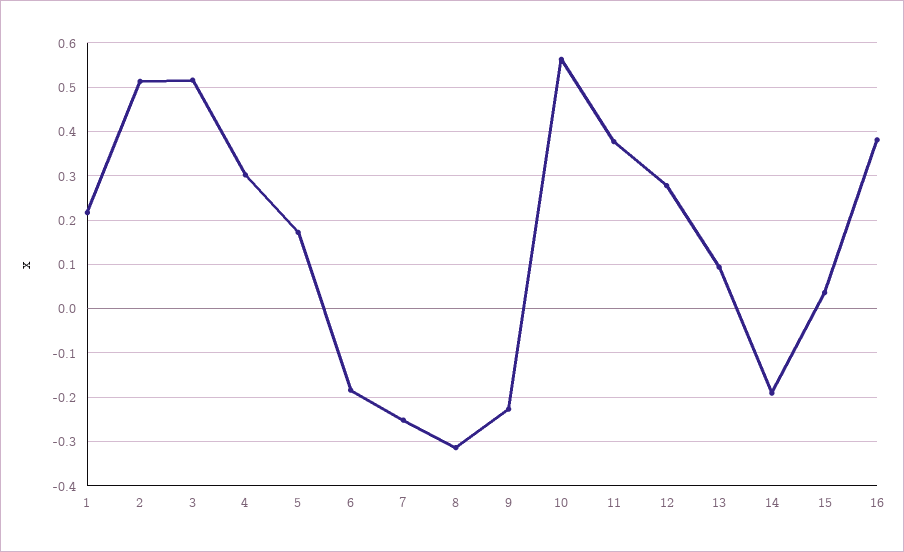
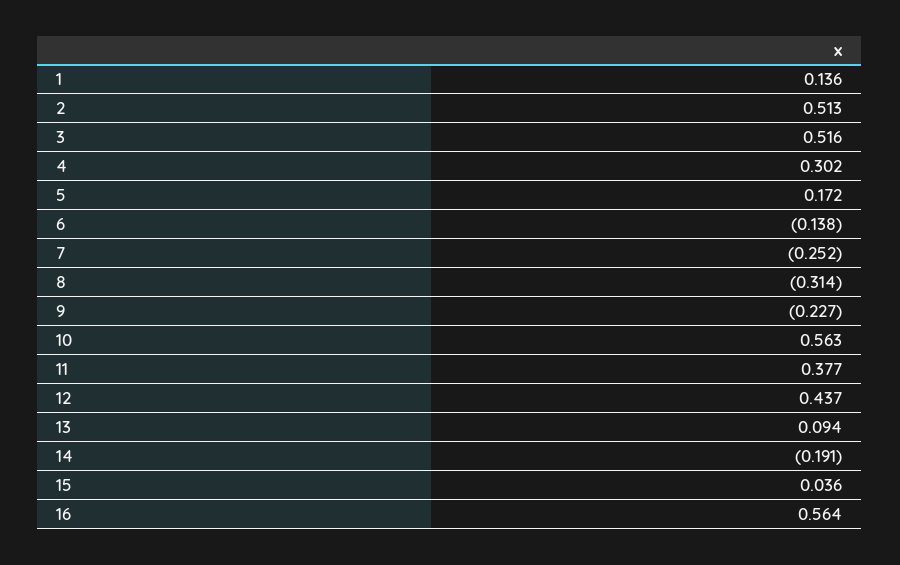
1: 0.22 -> 0.136
6: -0.18 -> -0.138
12: 0.28 -> 0.437
16: 0.38 -> 0.564

